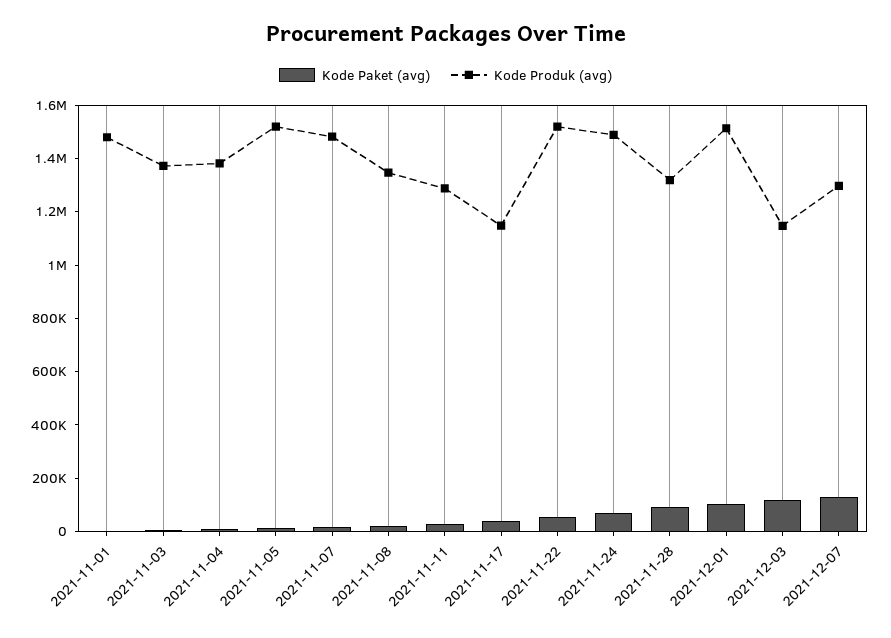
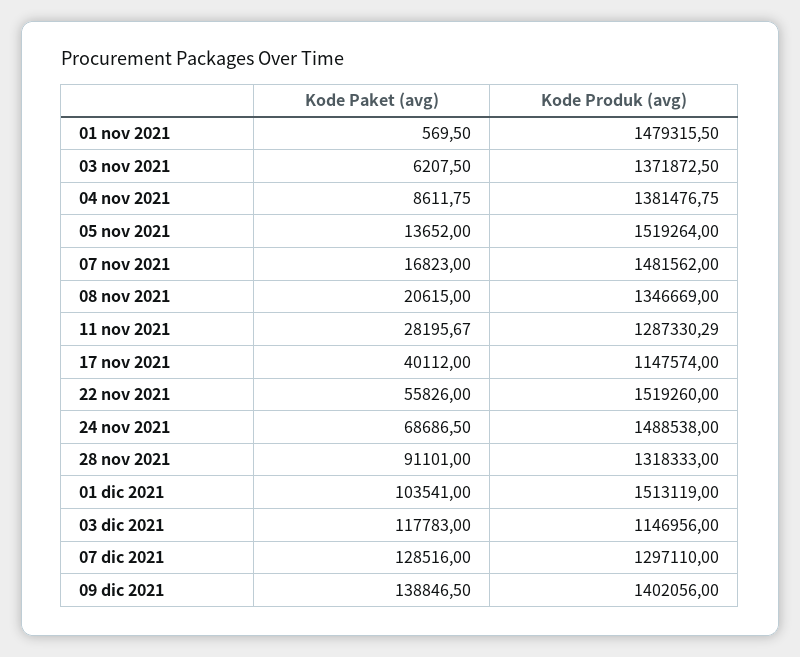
Kode Paket (avg), 09 dic 2021: none -> 138846.5
Kode Produk (avg), 09 dic 2021: none -> 1402056

